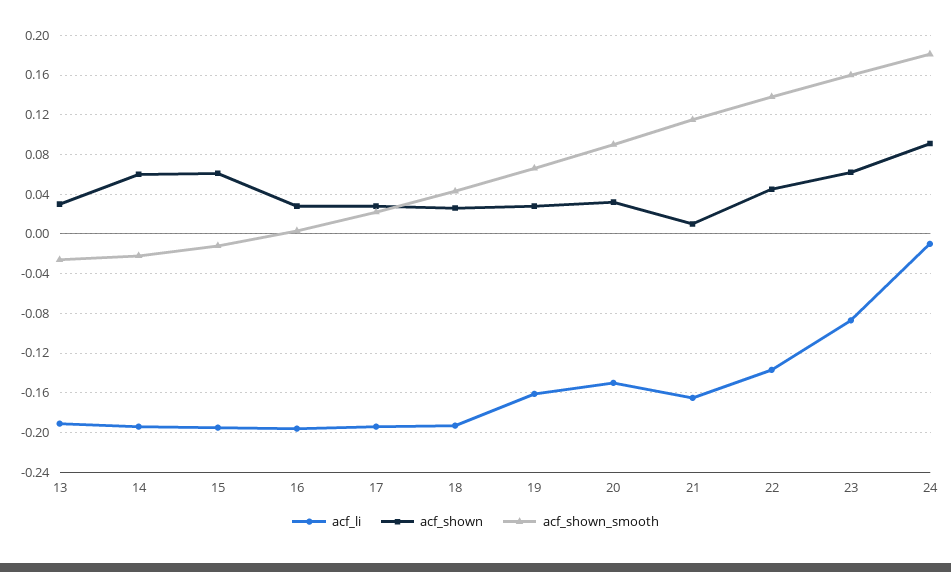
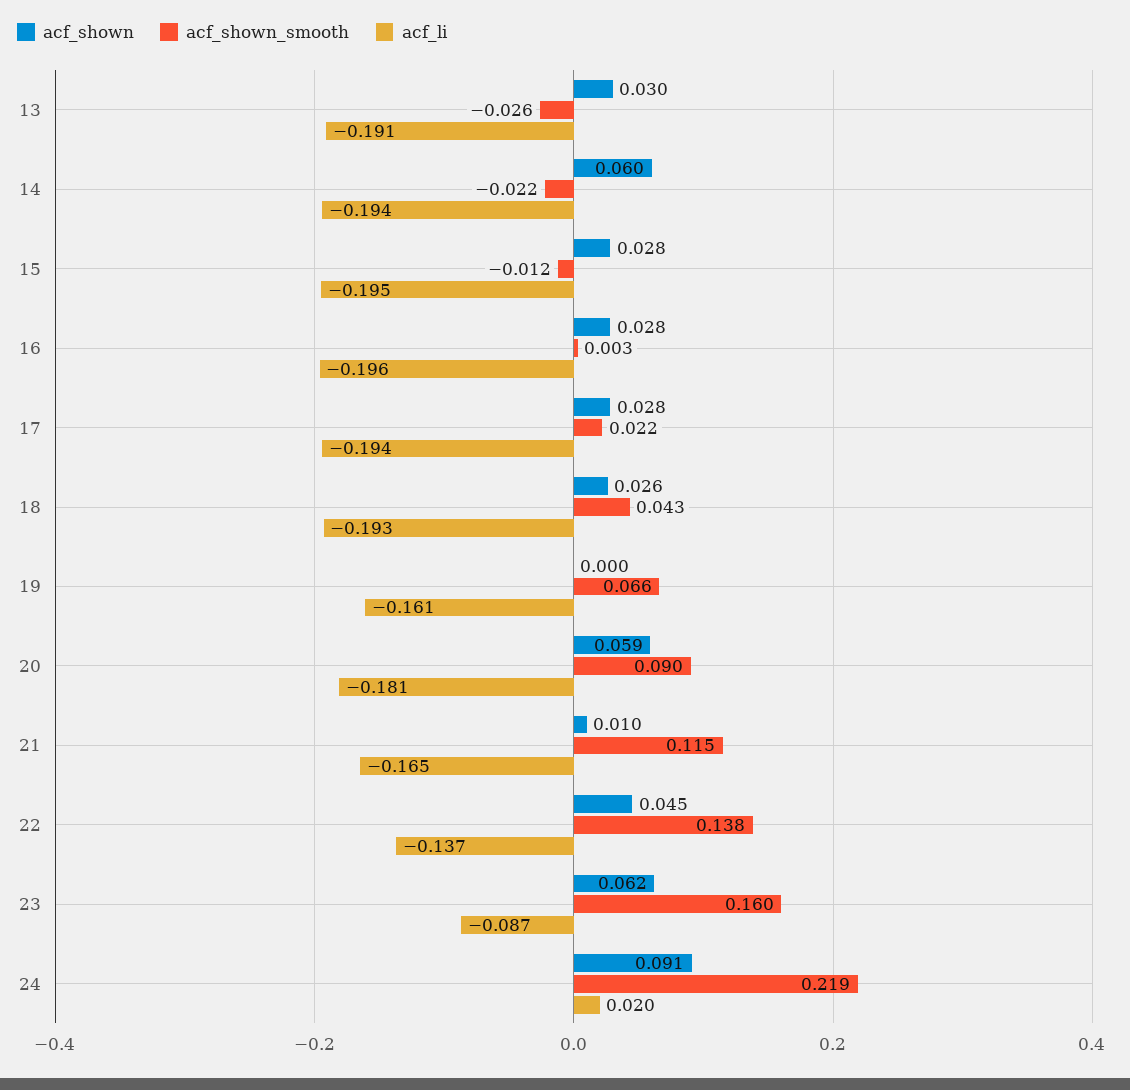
acf_shown, 15: 0.06 -> 0.028
acf_shown, 19: 0.03 -> 0
acf_li, 20: -0.15 -> -0.181
acf_shown, 20: 0.03 -> 0.059
acf_li, 24: -0.01 -> 0.02
acf_shown_smooth, 24: 0.18 -> 0.219

